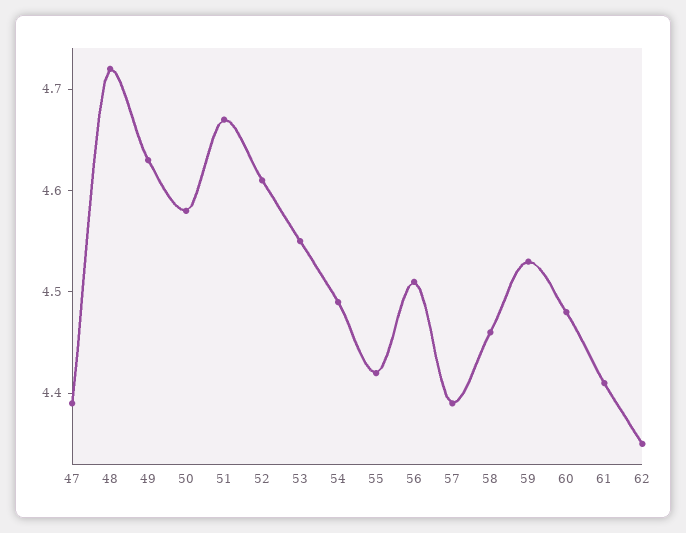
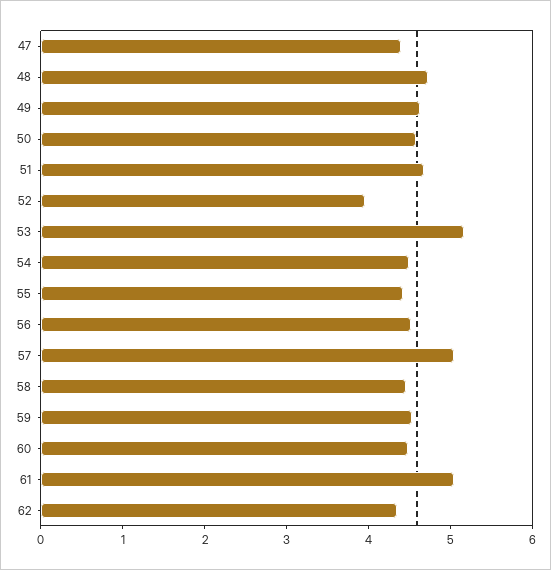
52: 4.61 -> 4
53: 4.55 -> 5.2
57: 4.39 -> 5
61: 4.41 -> 5

